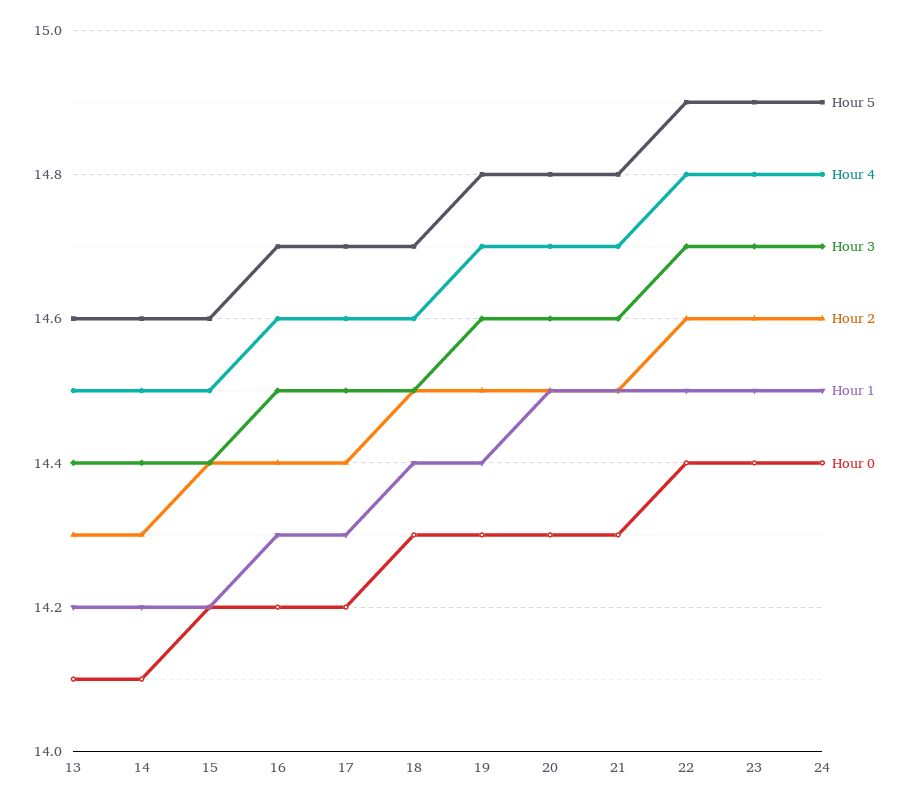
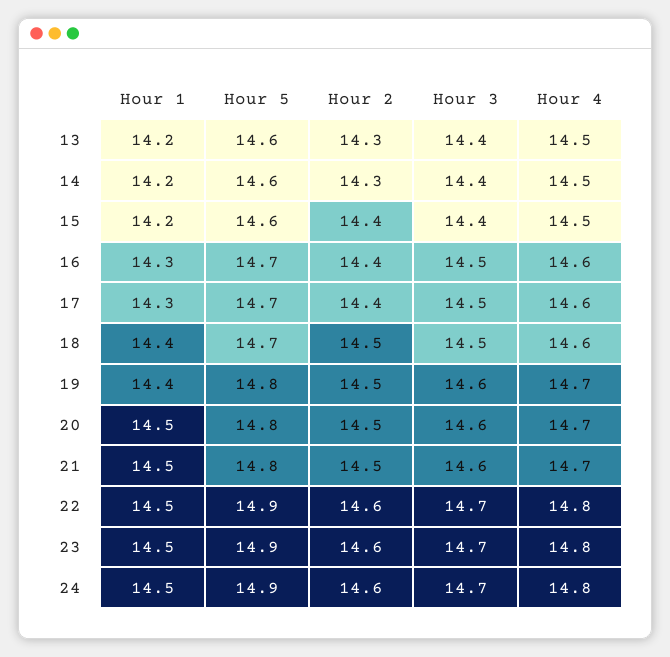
Hour 0, 13: 14.1 -> none
Hour 0, 14: 14.1 -> none
Hour 0, 15: 14.2 -> none
Hour 0, 16: 14.2 -> none
Hour 0, 17: 14.2 -> none
Hour 0, 18: 14.3 -> none
Hour 0, 19: 14.3 -> none
Hour 0, 20: 14.3 -> none
Hour 0, 21: 14.3 -> none
Hour 0, 22: 14.4 -> none
Hour 0, 23: 14.4 -> none
Hour 0, 24: 14.4 -> none

